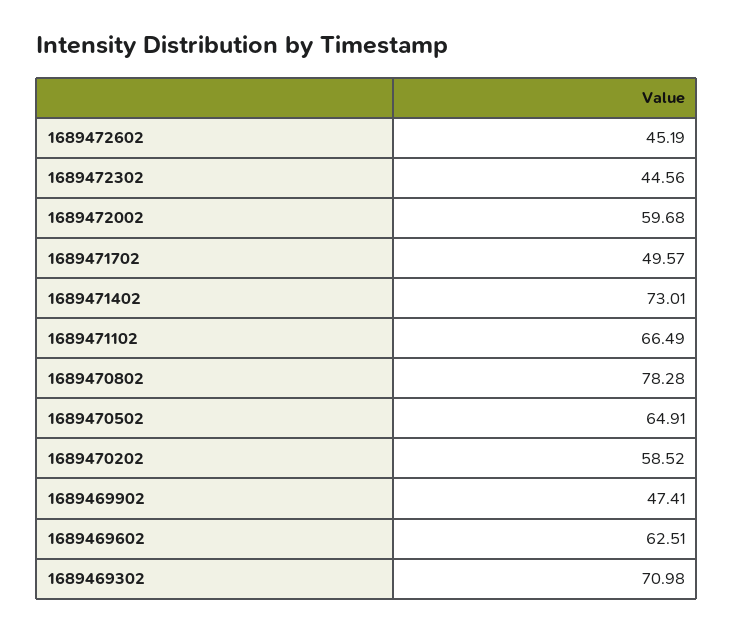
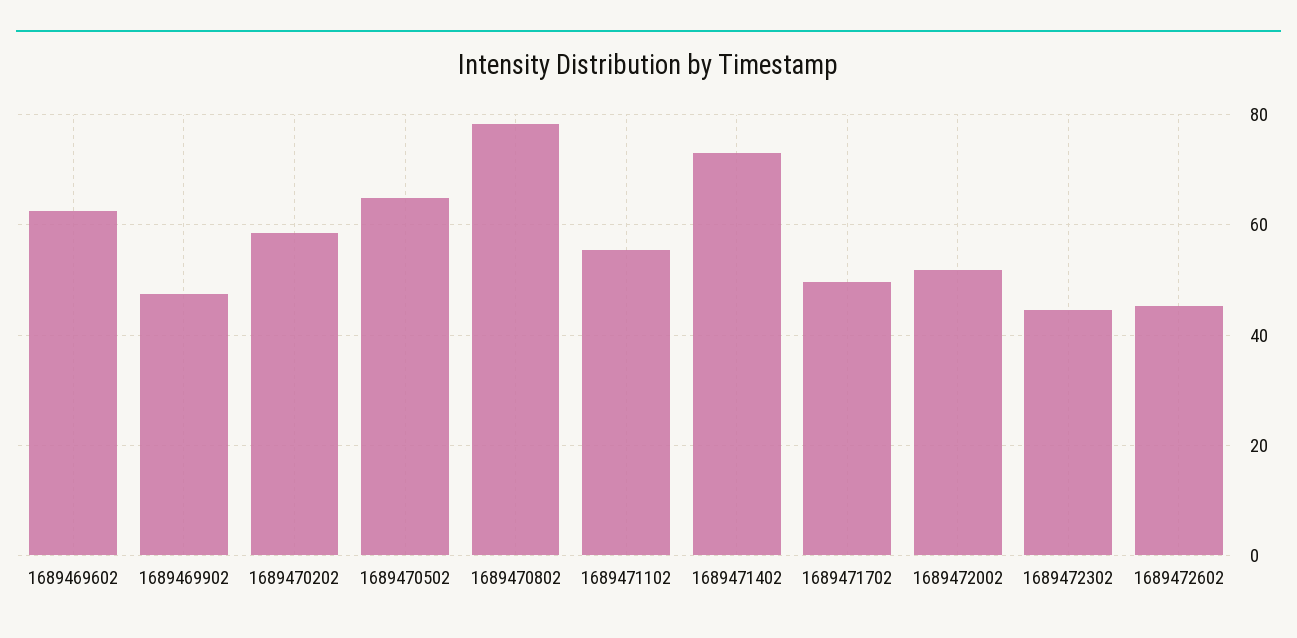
1689472002: 59.68 -> 52
1689471102: 66.49 -> 56
1689469302: 70.98 -> none

